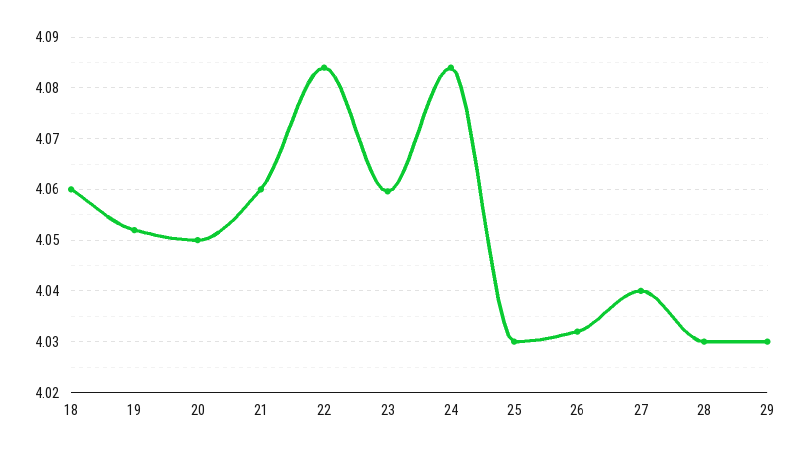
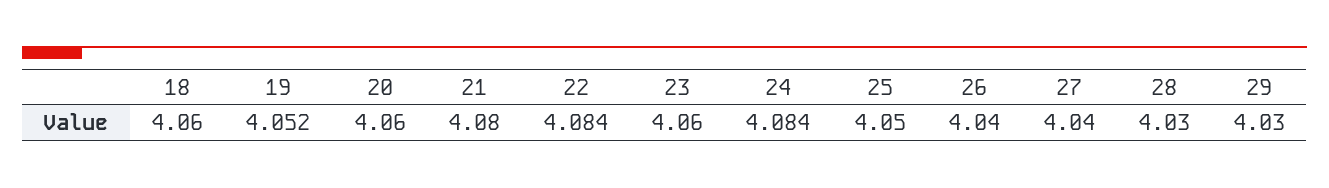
20: 4.05 -> 4.06
21: 4.06 -> 4.08
25: 4.03 -> 4.05
26: 4.032 -> 4.04

